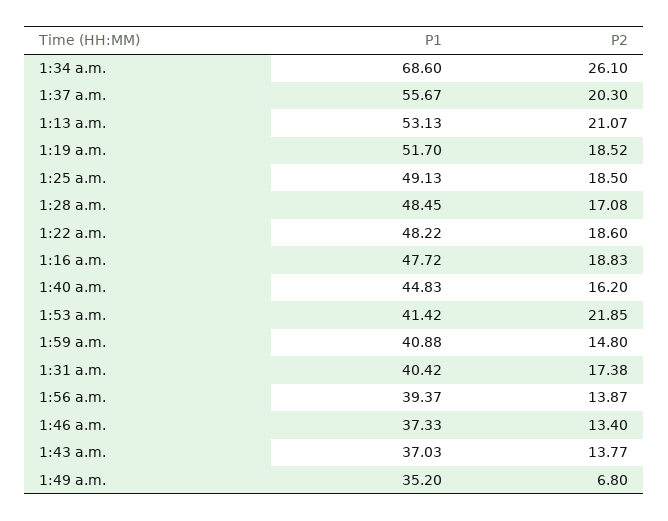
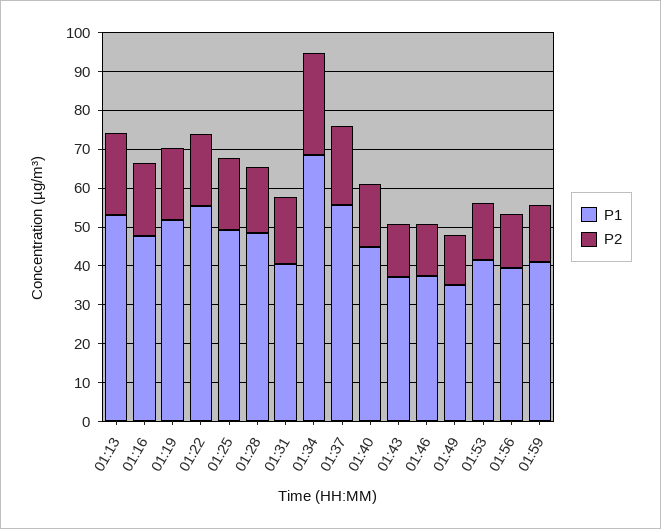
P1, 1:22 a.m.: 48.22 -> 55
P2, 1:53 a.m.: 21.85 -> 15
P2, 1:49 a.m.: 6.8 -> 12.5

